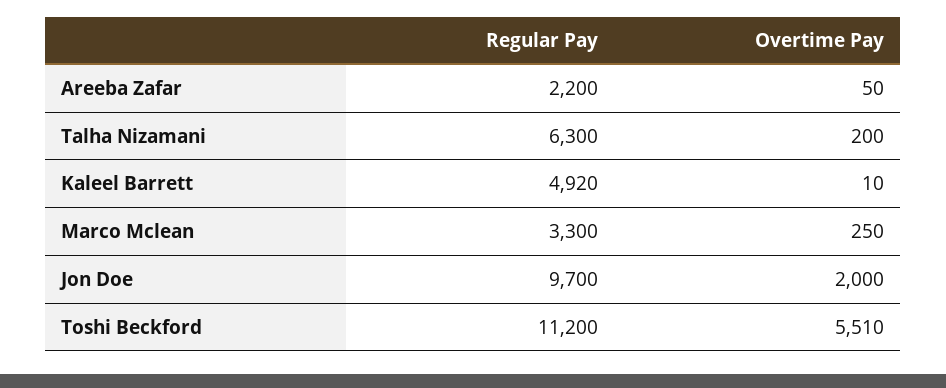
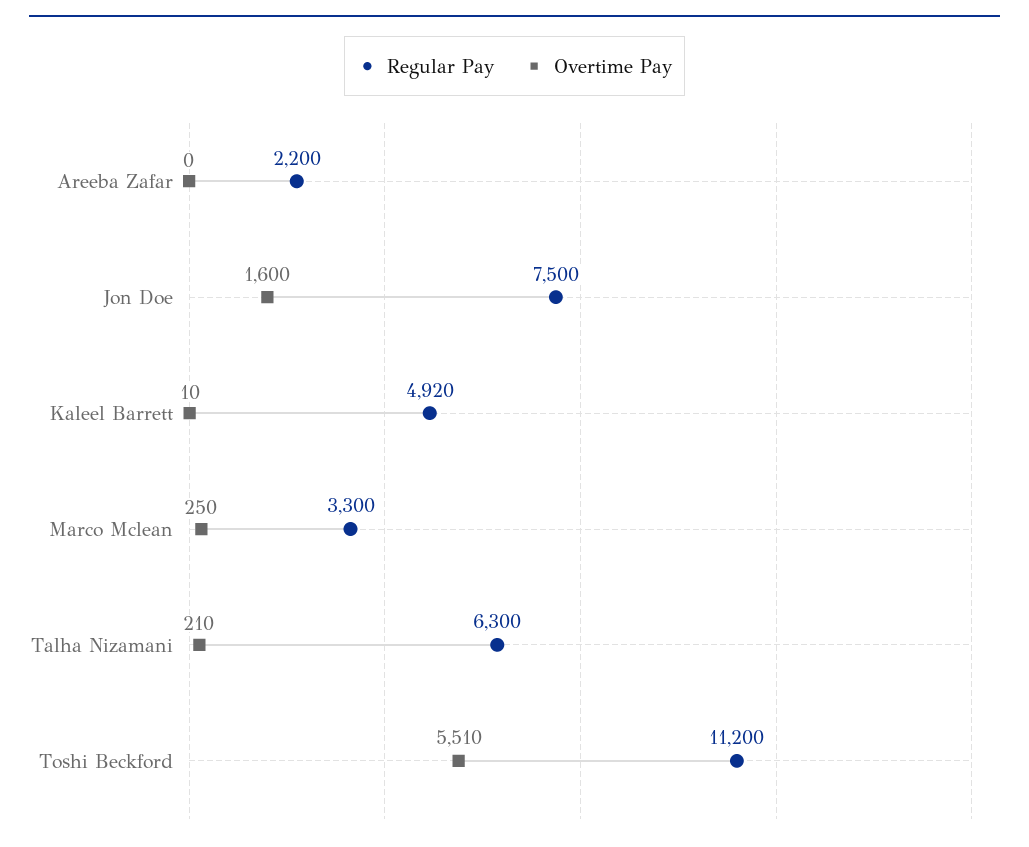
Overtime Pay, Areeba Zafar: 50 -> 0
Overtime Pay, Talha Nizamani: 200 -> 210
Regular Pay, Jon Doe: 9700 -> 7500
Overtime Pay, Jon Doe: 2000 -> 1600

